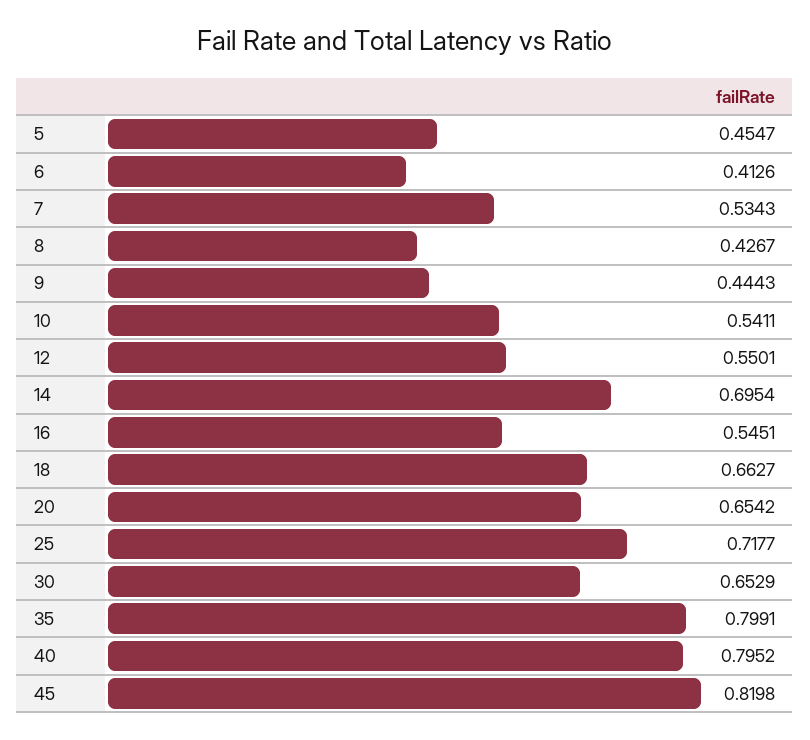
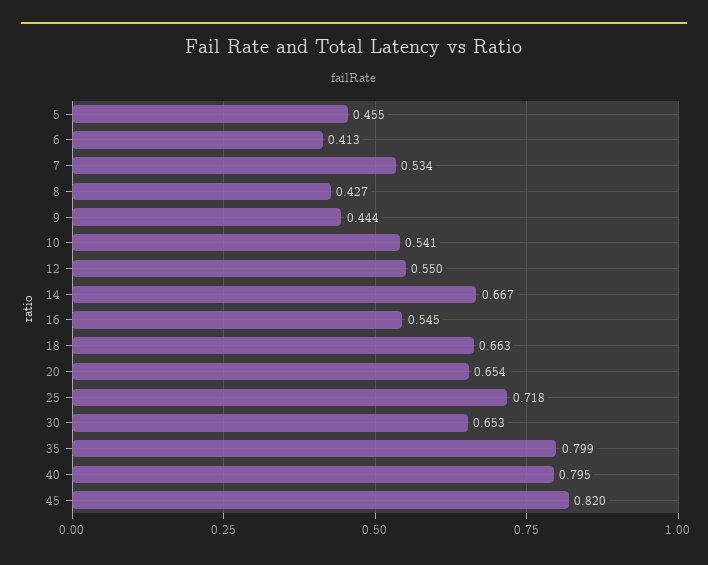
14: 0.6954 -> 0.667

